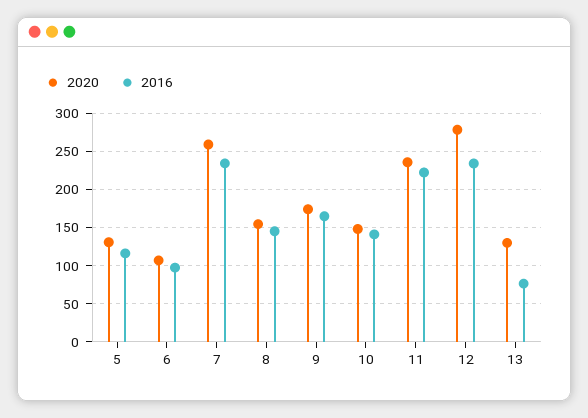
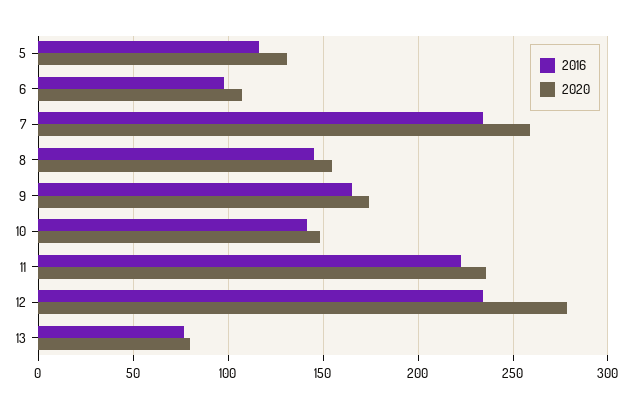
2020, 13: 130 -> 80

